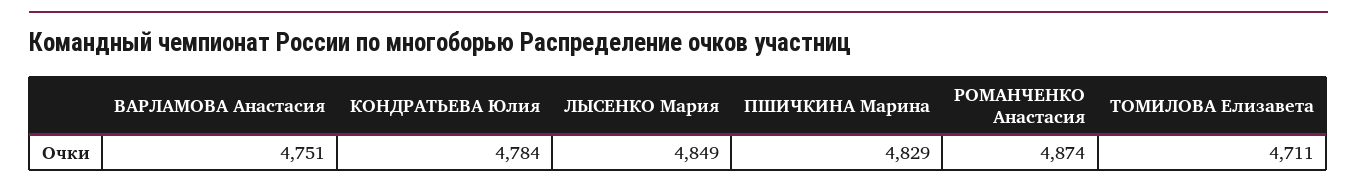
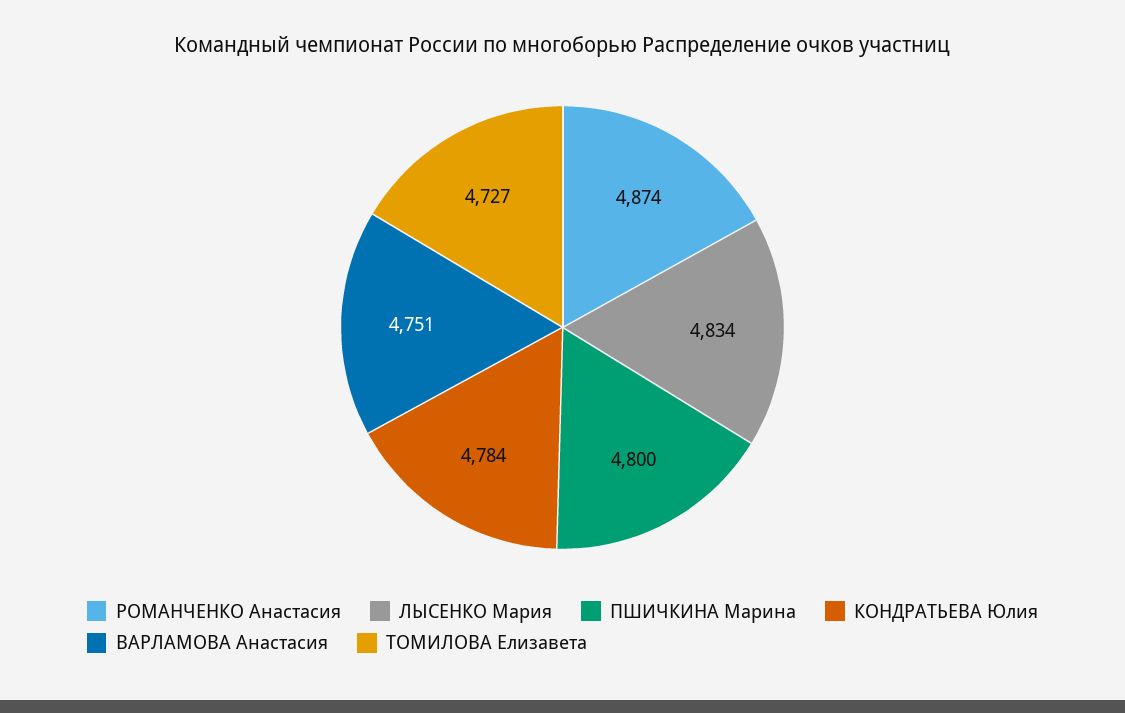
ЛЫСЕНКО Мария: 4849 -> 4834
ПШИЧКИНА Марина: 4829 -> 4800
ТОМИЛОВА Елизавета: 4711 -> 4727

